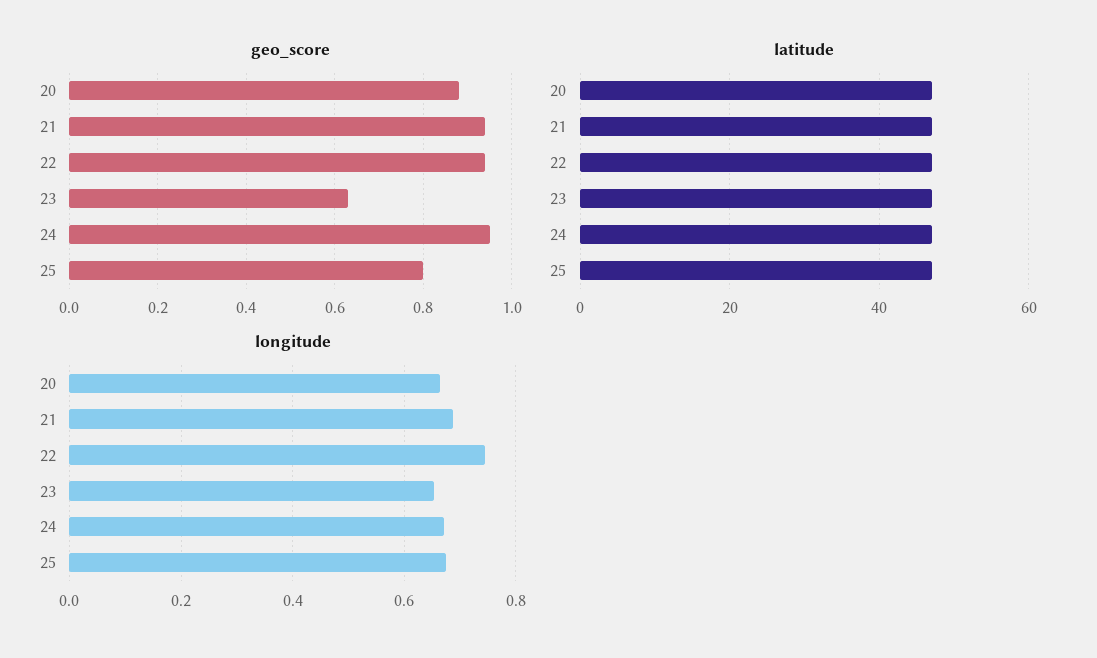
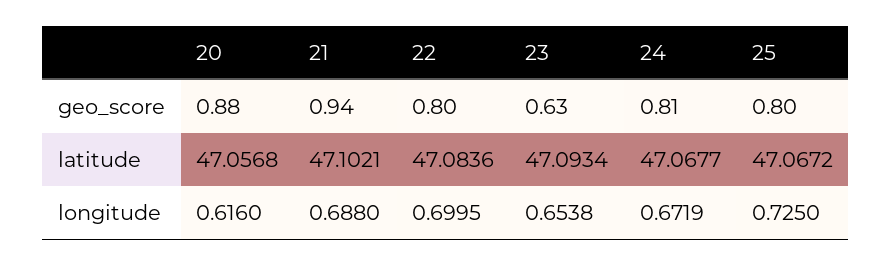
geo_score, 22: 0.95 -> 0.8
geo_score, 24: 0.95 -> 0.81
longitude, 20: 0.66 -> 0.616
longitude, 22: 0.74 -> 0.6995
longitude, 25: 0.68 -> 0.725

